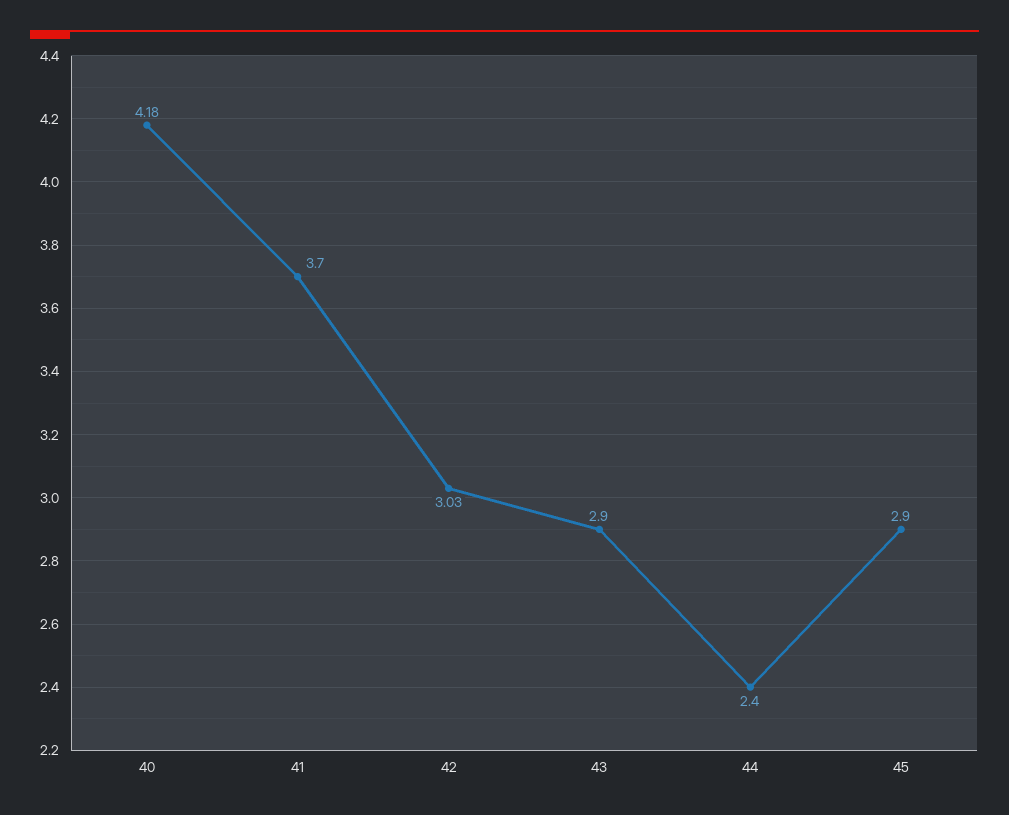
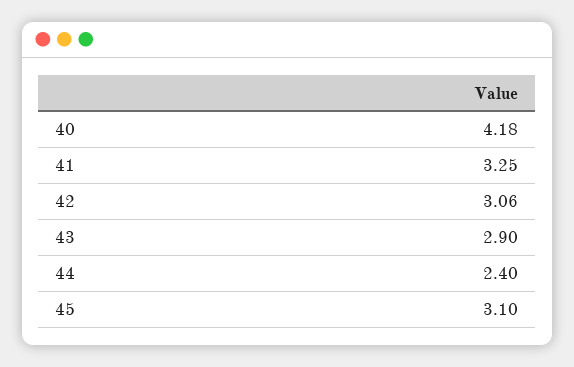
41: 3.7 -> 3.25
42: 3.03 -> 3.06
45: 2.9 -> 3.1

